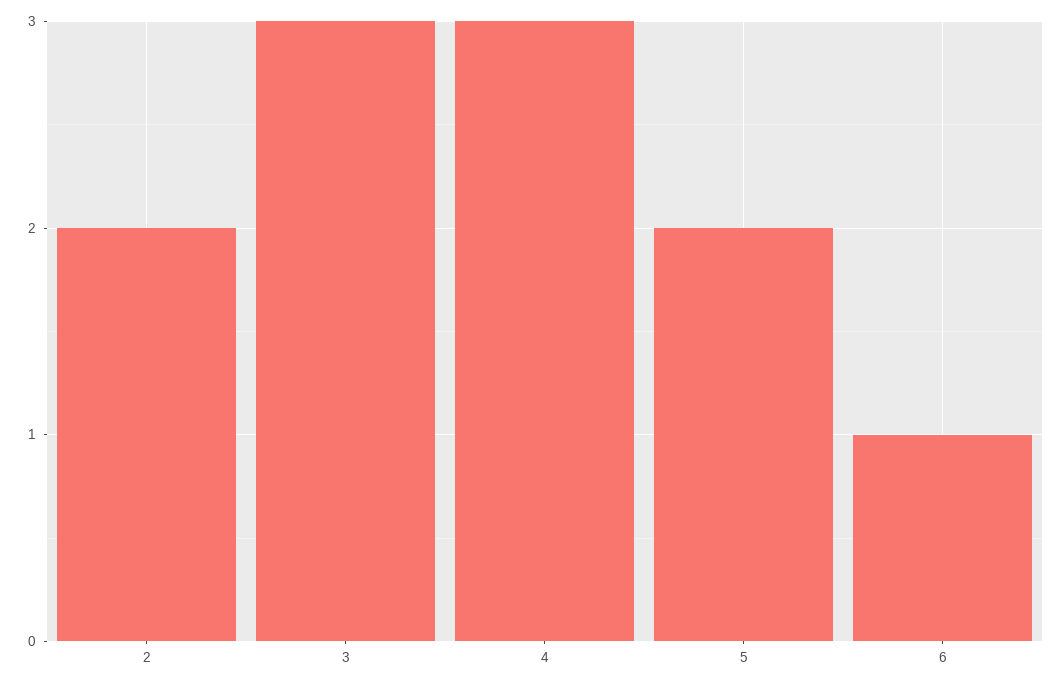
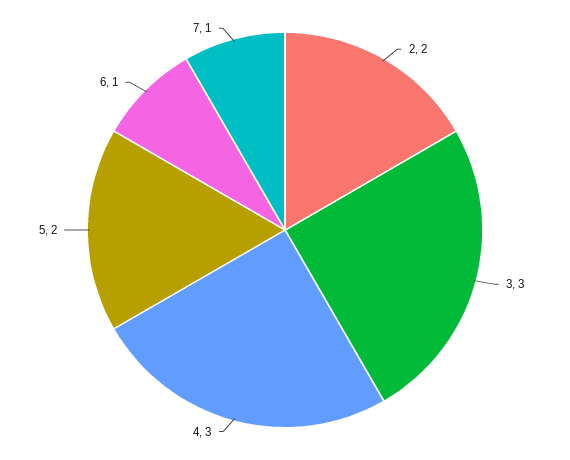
7: none -> 1

